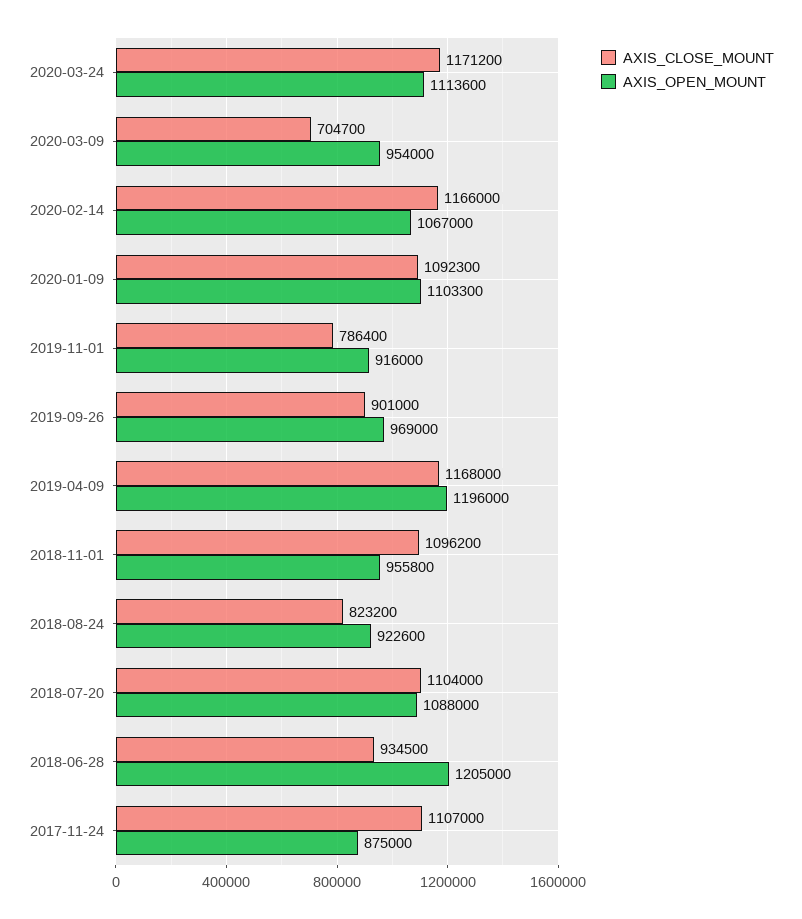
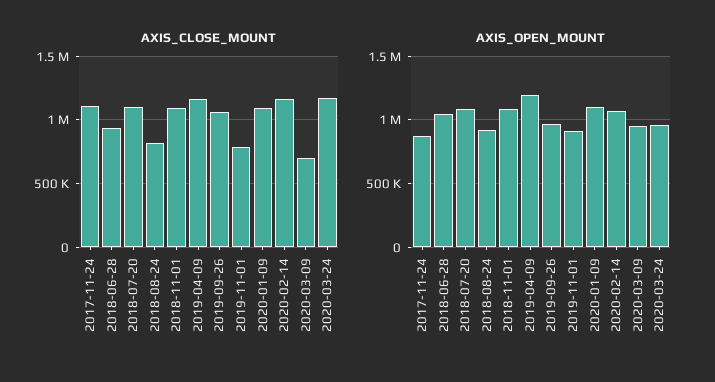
AXIS_OPEN_MOUNT, 2020-03-24: 1113600 -> 950000
AXIS_CLOSE_MOUNT, 2019-09-26: 901000 -> 1050000
AXIS_OPEN_MOUNT, 2018-11-01: 955800 -> 1100000
AXIS_OPEN_MOUNT, 2018-06-28: 1205000 -> 1050000

